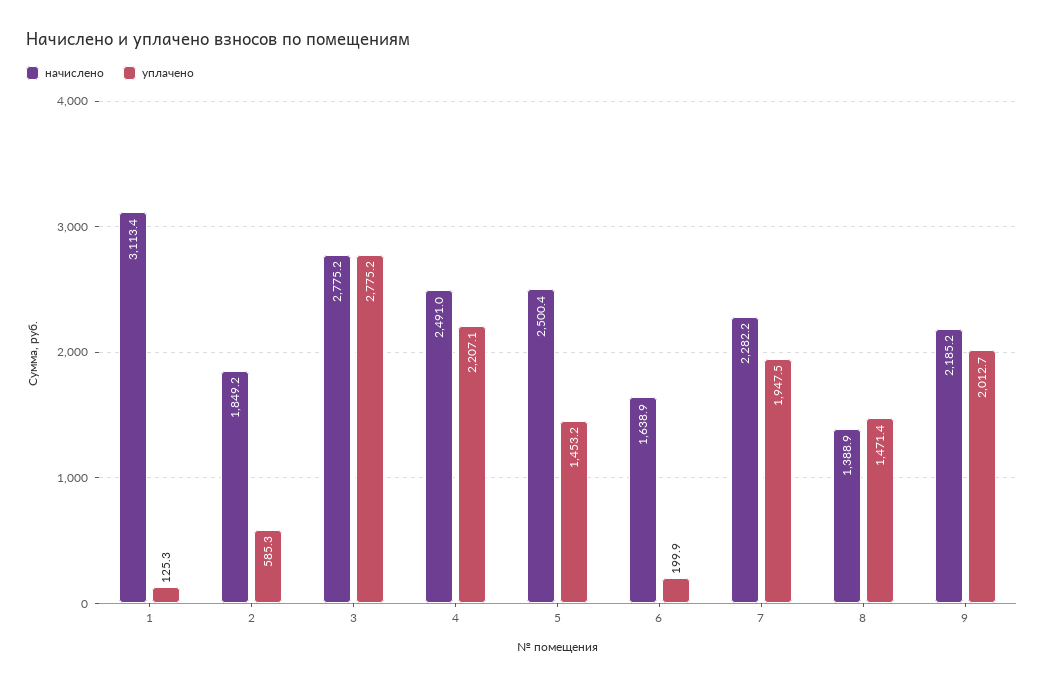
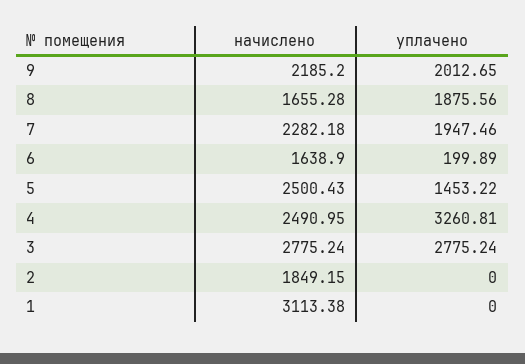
уплачено, 1: 125.3 -> 0
уплачено, 2: 585.3 -> 0
уплачено, 4: 2207.1 -> 3260.81
начислено, 8: 1388.9 -> 1655.28
уплачено, 8: 1471.4 -> 1875.56

